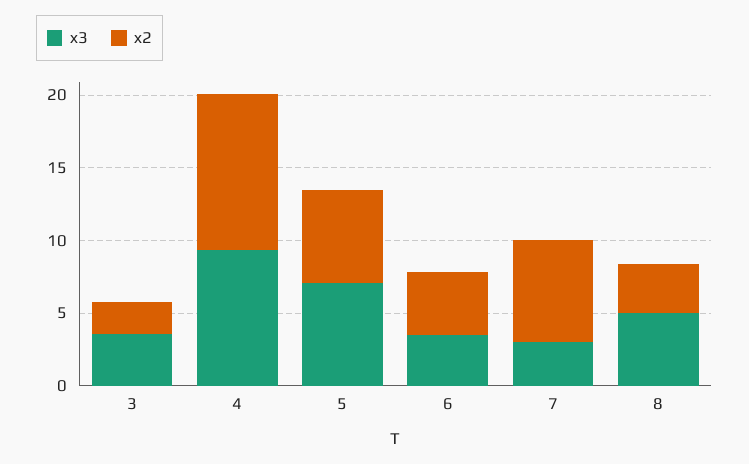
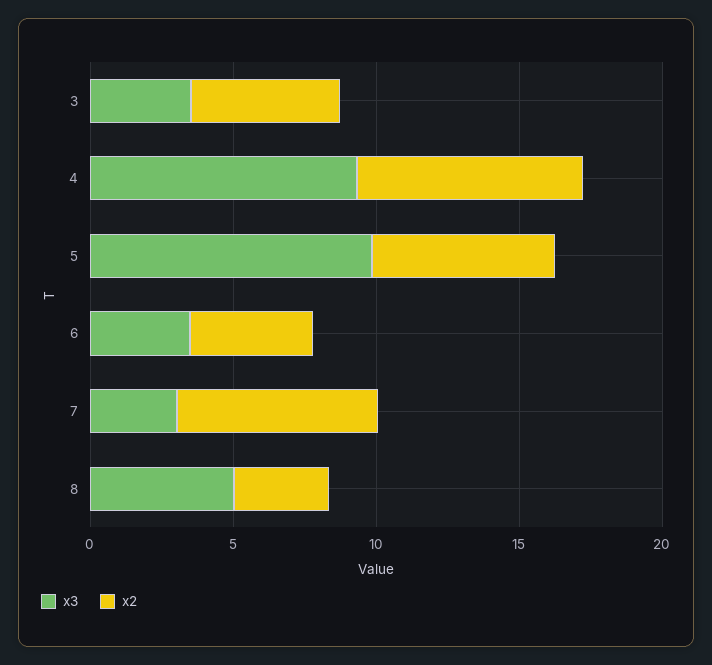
x2, 3: 2 -> 5
x2, 4: 11 -> 8
x3, 5: 7 -> 10

